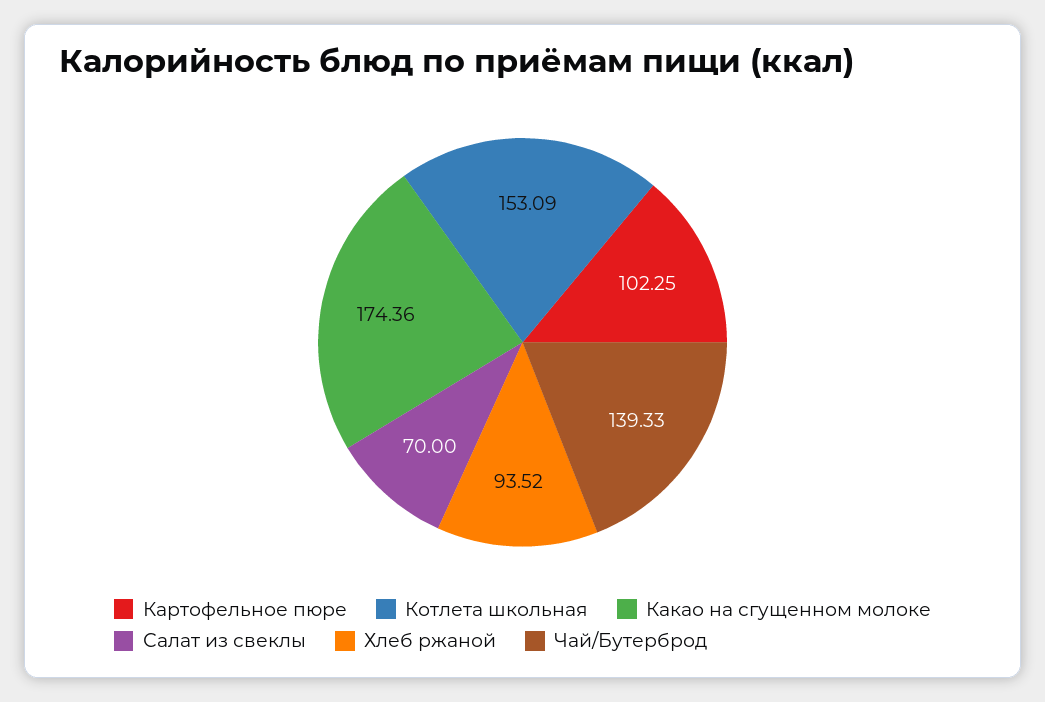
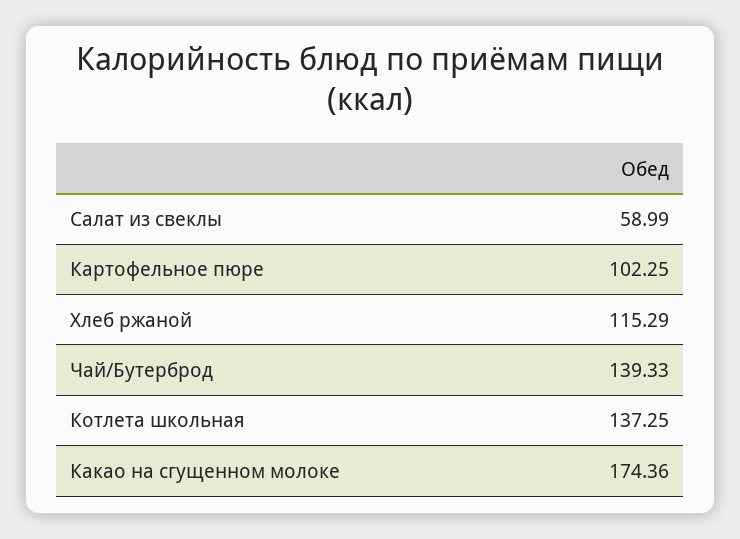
Котлета школьная: 153.09 -> 137.25
Салат из свеклы: 70 -> 58.99
Хлеб ржаной: 93.52 -> 115.29

